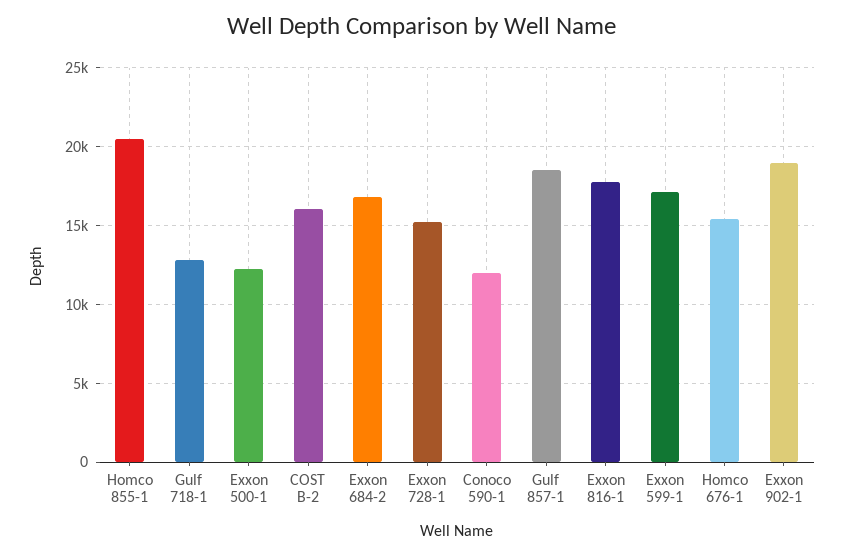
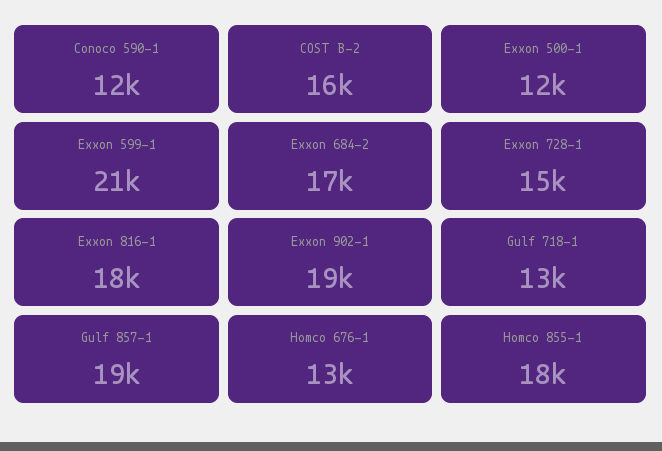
Homco 855-1: 20500 -> 18000
Exxon 599-1: 17000 -> 21000
Homco 676-1: 15500 -> 13000

